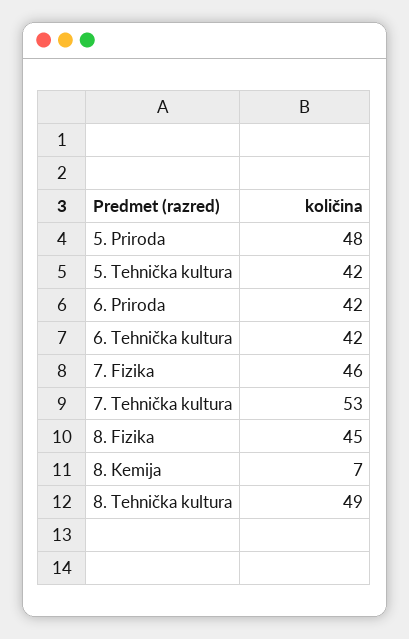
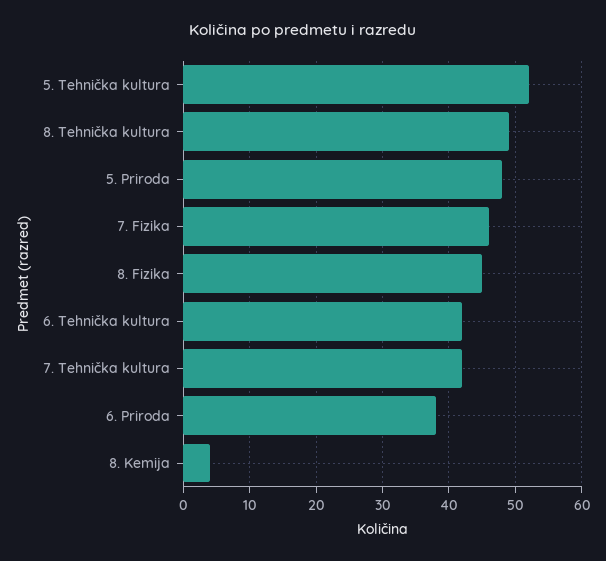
5. Tehnička kultura: 42 -> 52
6. Priroda: 42 -> 38
7. Tehnička kultura: 53 -> 42
8. Kemija: 7 -> 4

